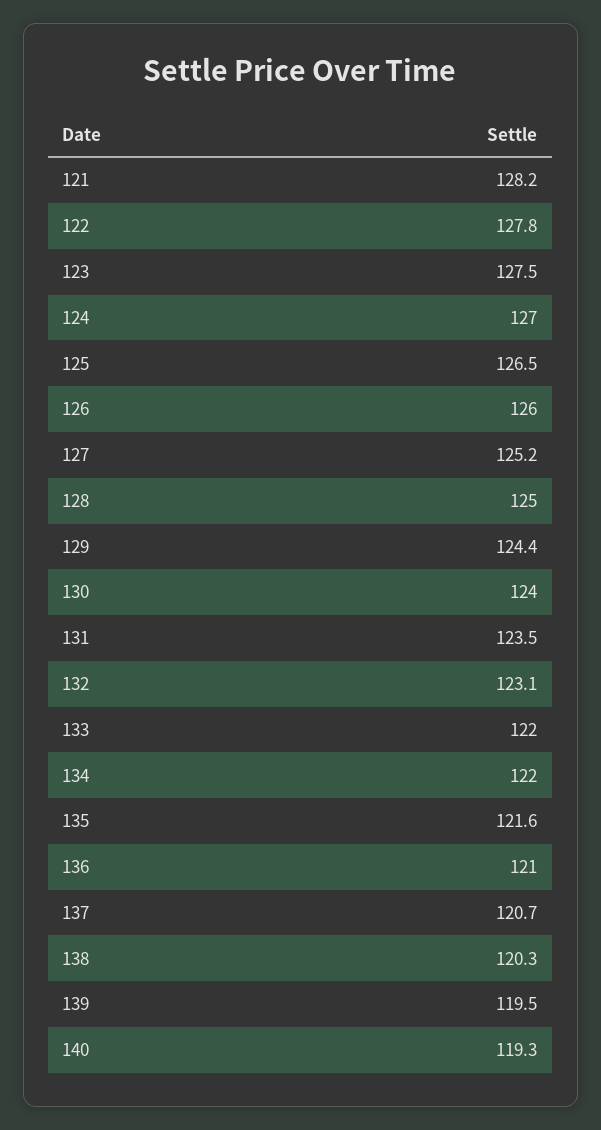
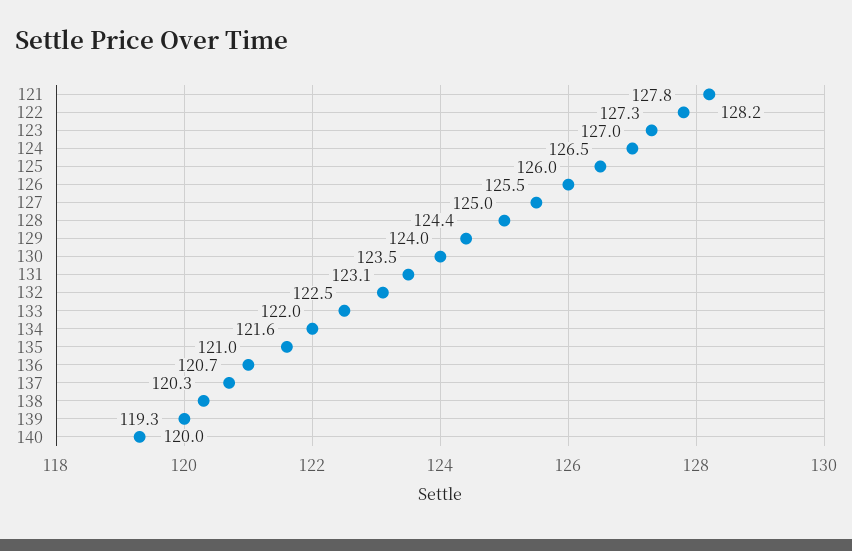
123: 127.5 -> 127.3
127: 125.2 -> 125.5
133: 122 -> 122.5
139: 119.5 -> 120

